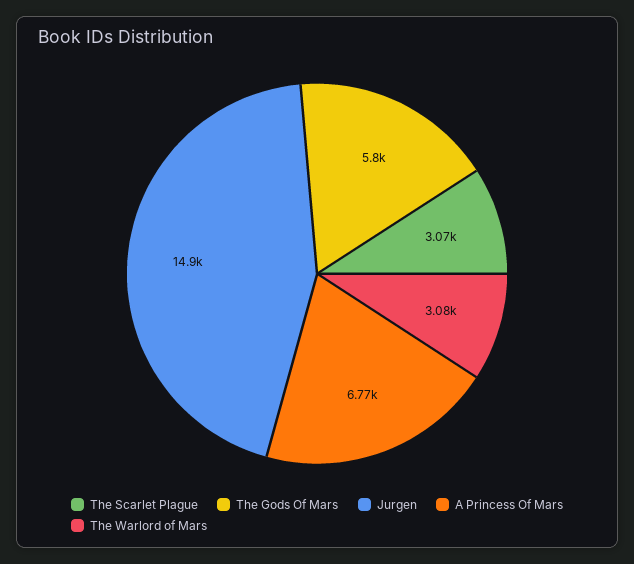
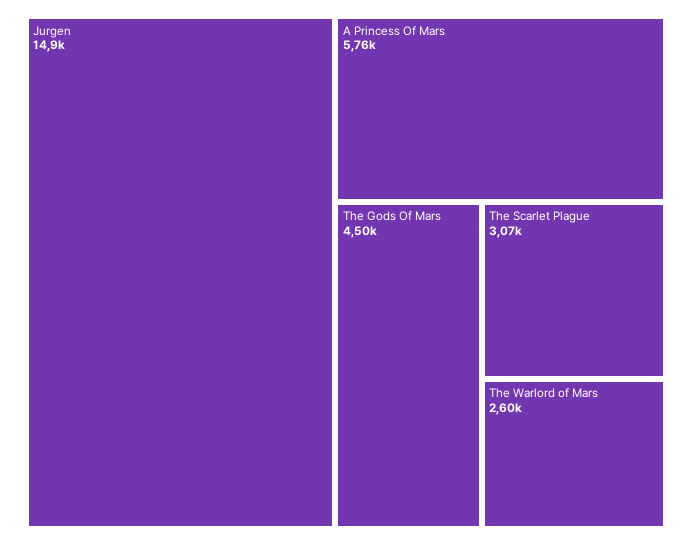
The Gods Of Mars: 5800 -> 4500
A Princess Of Mars: 6770 -> 5760
The Warlord of Mars: 3080 -> 2600

